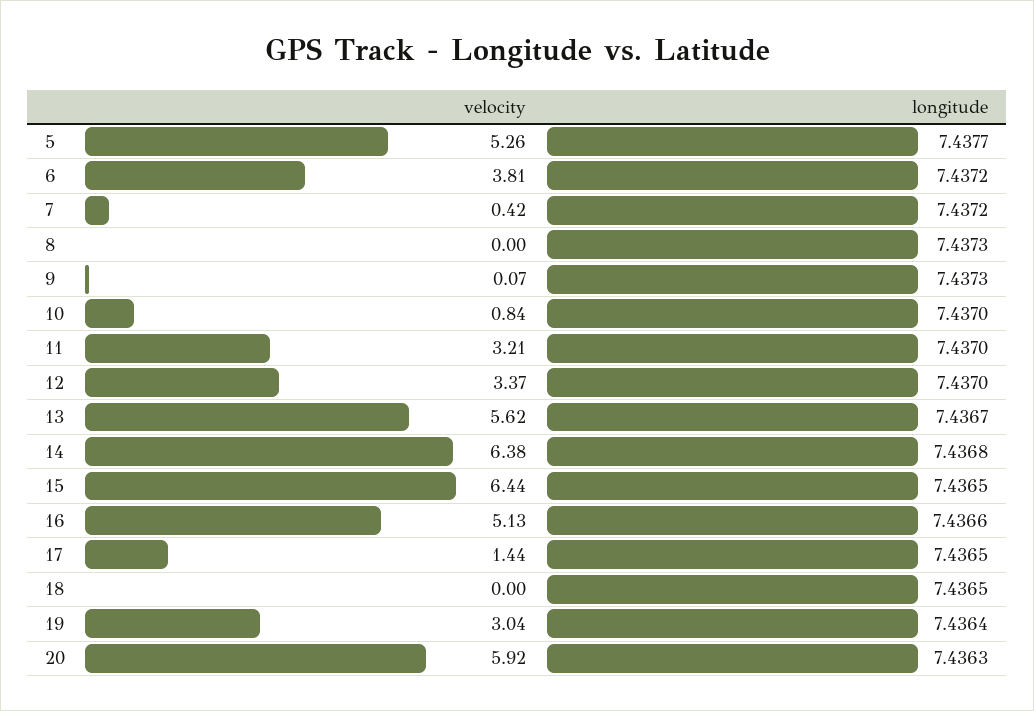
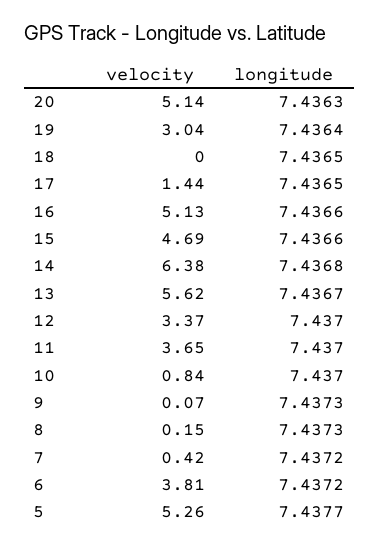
velocity, 8: 0 -> 0.15
velocity, 11: 3.21 -> 3.65
velocity, 15: 6.44 -> 4.69
longitude, 15: 7.4365 -> 7.4366
velocity, 20: 5.92 -> 5.14

